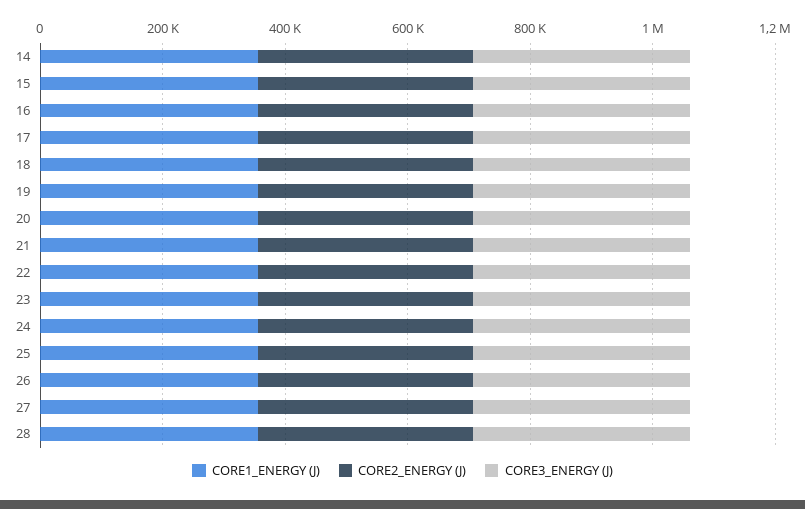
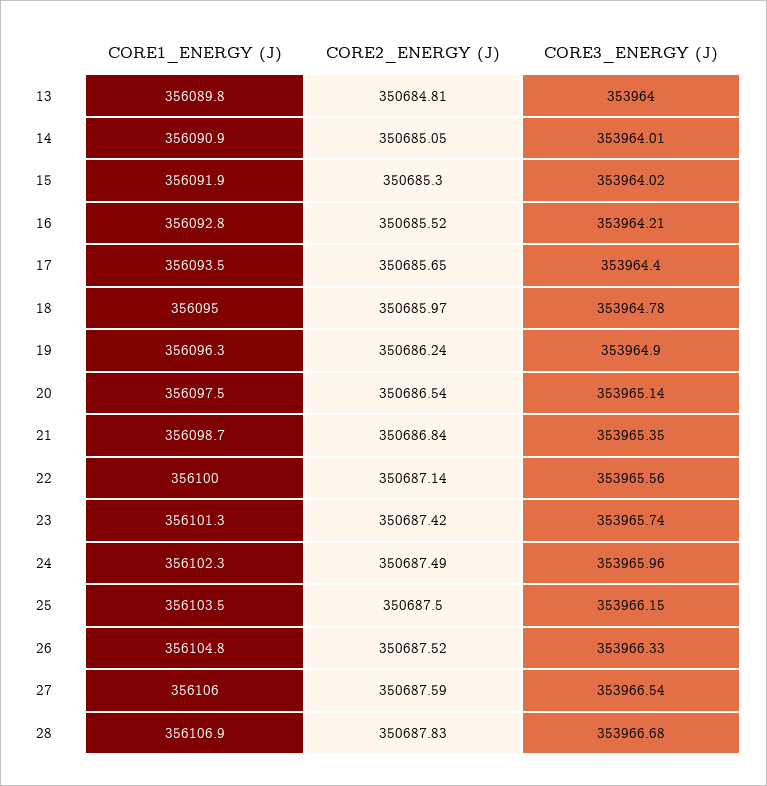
CORE1_ENERGY (J), 13: none -> 356089.8
CORE2_ENERGY (J), 13: none -> 350684.81
CORE3_ENERGY (J), 13: none -> 353964

